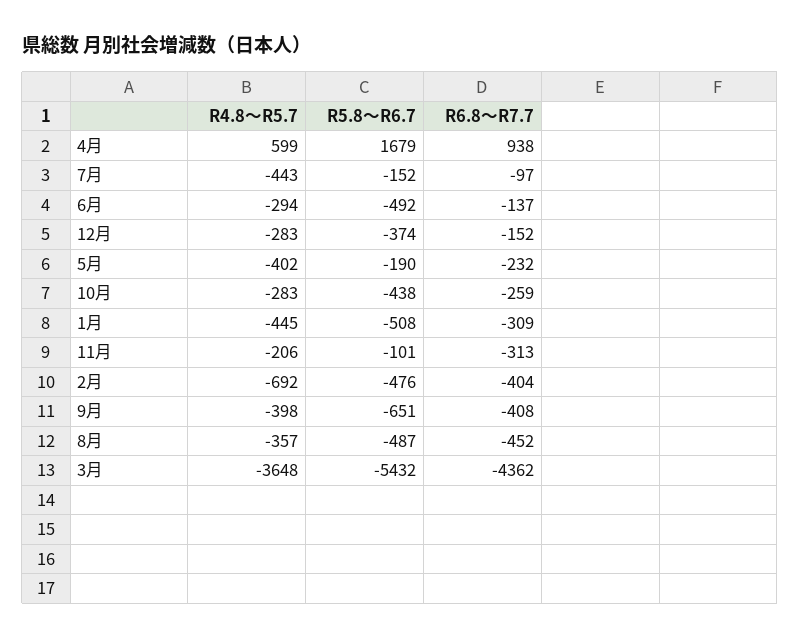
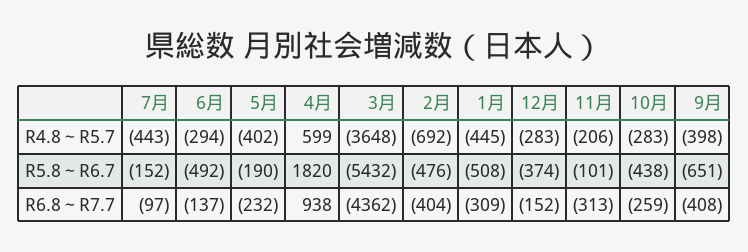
R5.8～R6.7, 4月: 1679 -> 1820
R4.8～R5.7, 8月: -357 -> none
R5.8～R6.7, 8月: -487 -> none
R6.8～R7.7, 8月: -452 -> none

